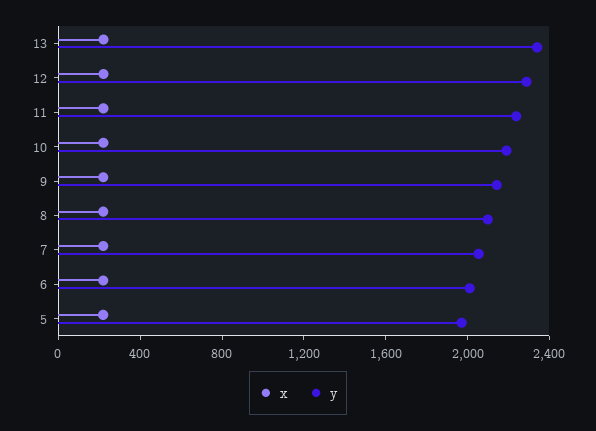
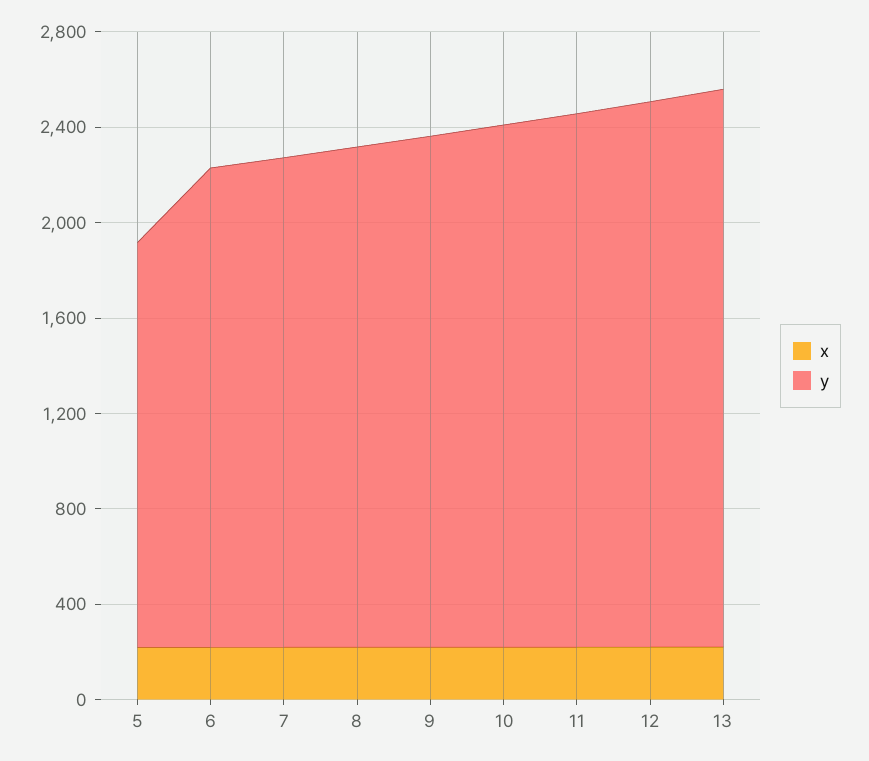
y, 5: 2000 -> 1700

